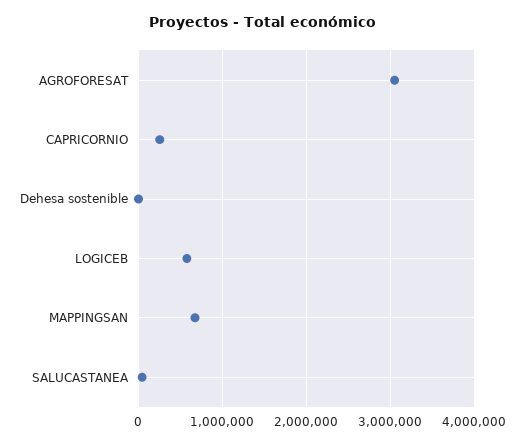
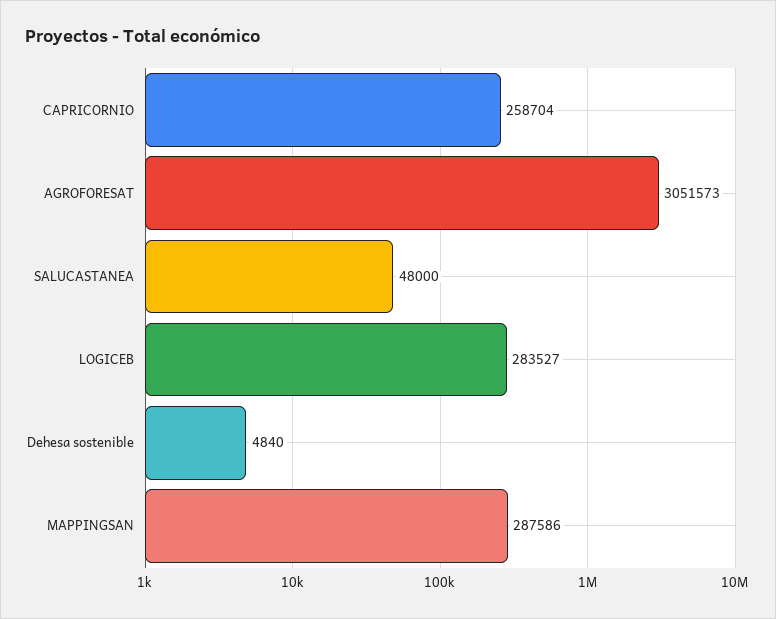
LOGICEB: 600000 -> 283527
MAPPINGSAN: 700000 -> 287586

